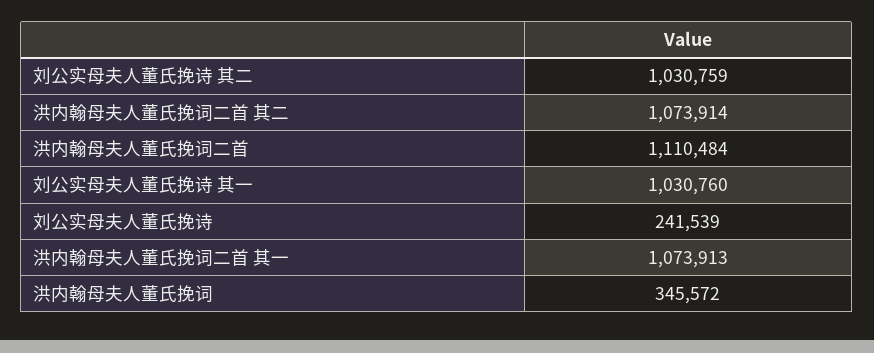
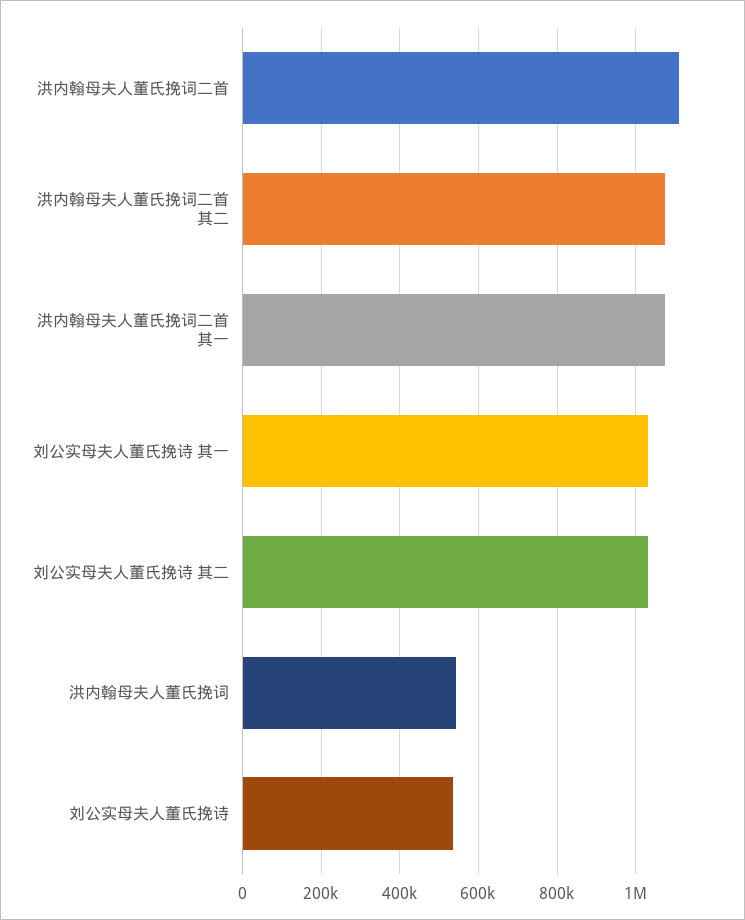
刘公实母夫人董氏挽诗: 241539 -> 540000
洪内翰母夫人董氏挽词: 345572 -> 540000

